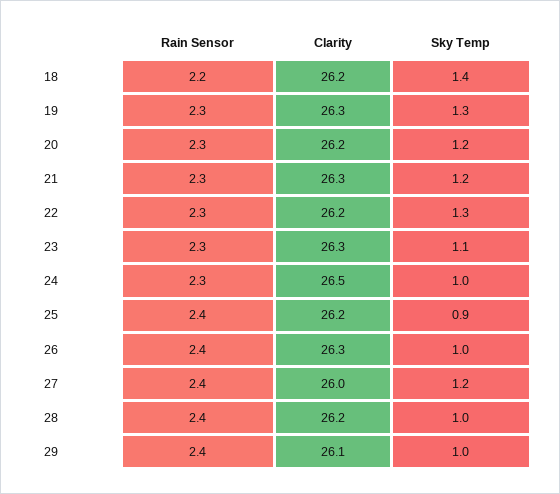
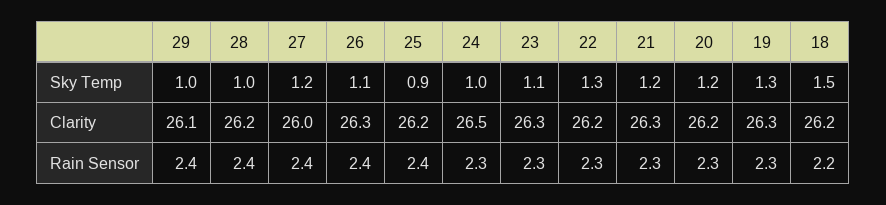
Sky Temp, 18: 1.4 -> 1.5
Sky Temp, 26: 1 -> 1.1

